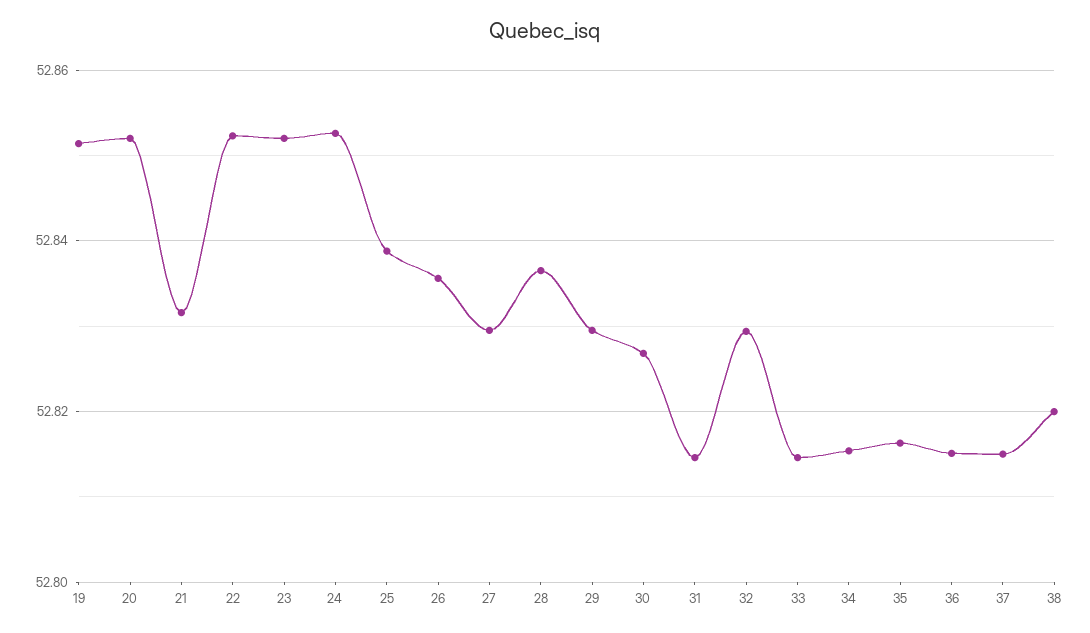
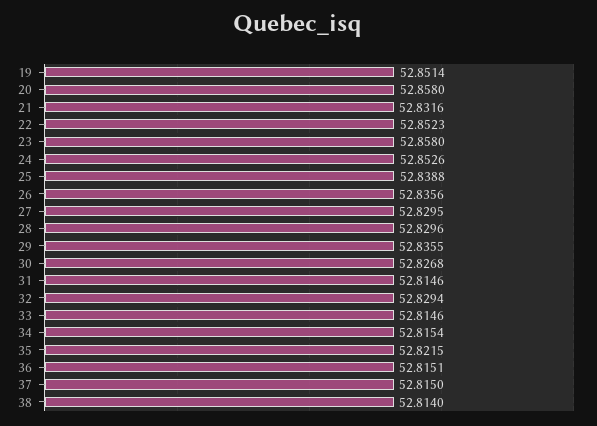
20: 52.852 -> 52.858
23: 52.852 -> 52.858
28: 52.836 -> 52.8296
29: 52.83 -> 52.8355
35: 52.816 -> 52.8215
38: 52.82 -> 52.814

